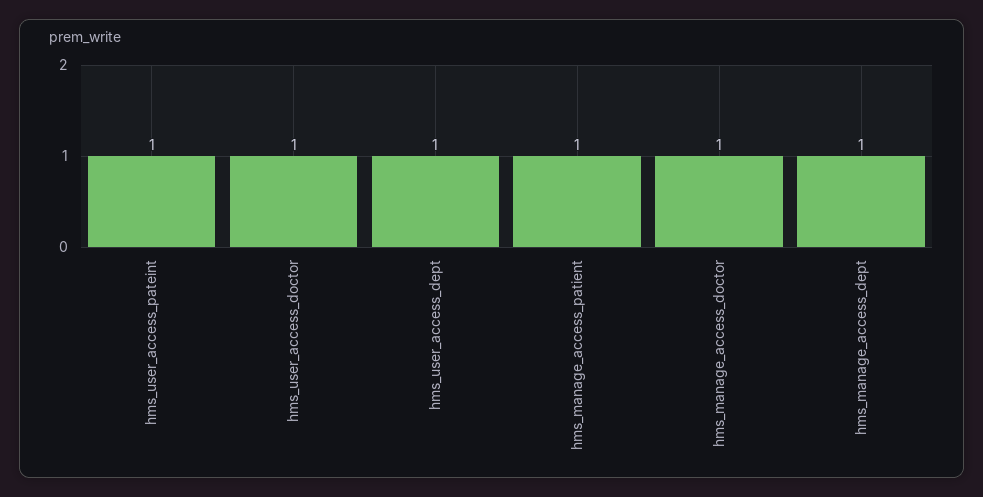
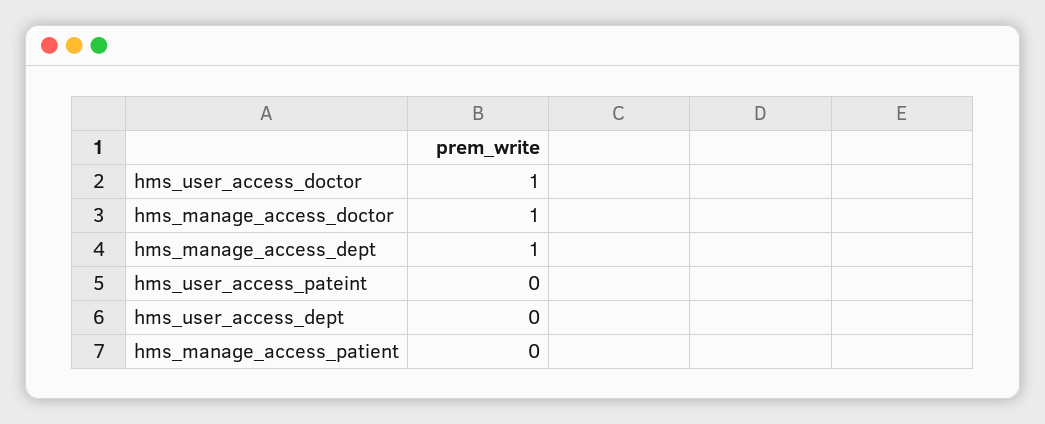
hms_user_access_pateint: 1 -> 0
hms_user_access_dept: 1 -> 0
hms_manage_access_patient: 1 -> 0

